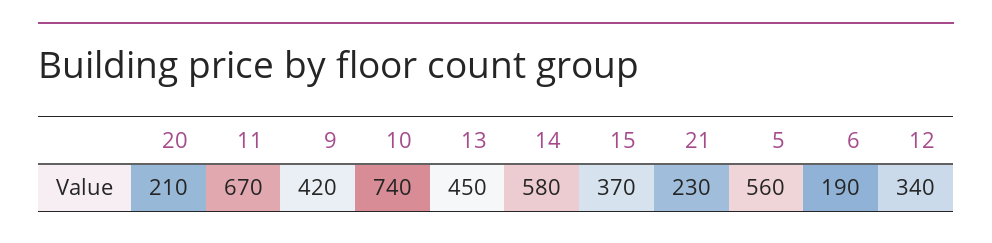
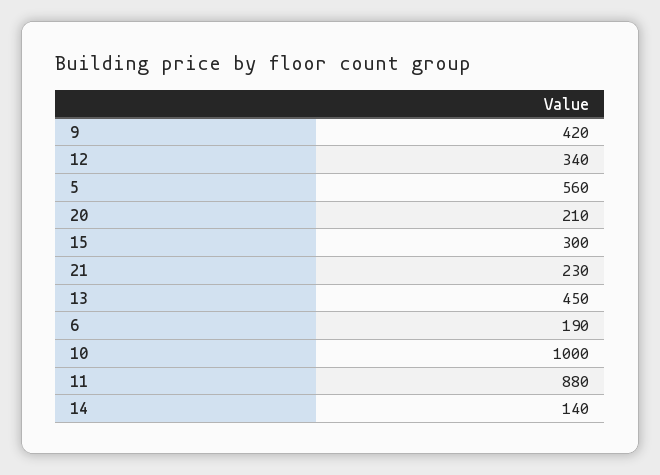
11: 670 -> 880
10: 740 -> 1000
14: 580 -> 140
15: 370 -> 300

